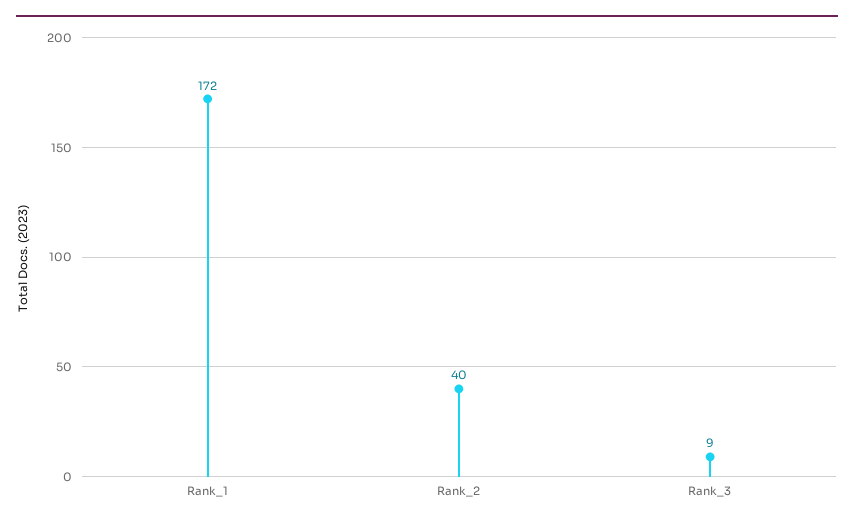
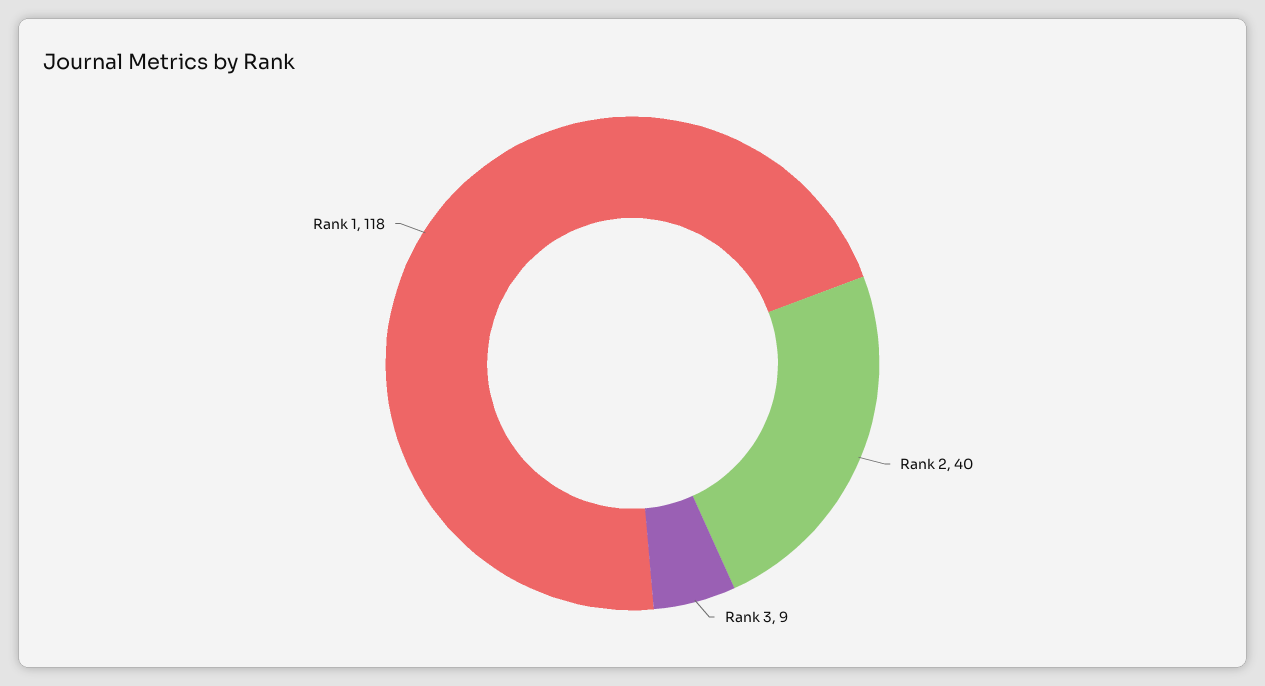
Rank_1: 172 -> 118

